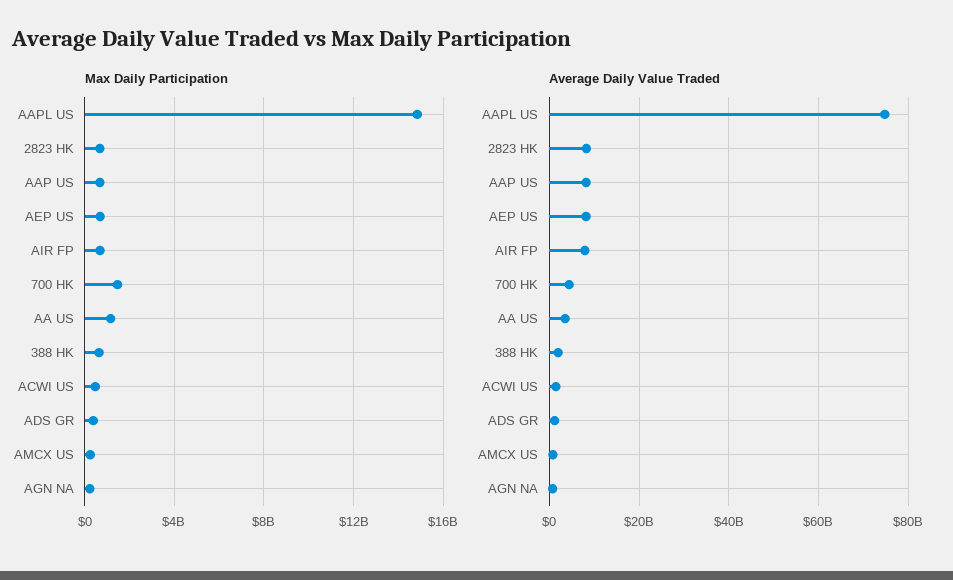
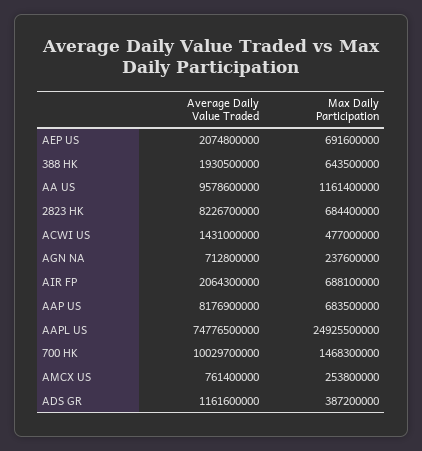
Max Daily Participation, AAPL US: 15000000000 -> 24925500000
Average Daily Value Traded, AEP US: 8000000000 -> 2074800000
Average Daily Value Traded, AIR FP: 8000000000 -> 2064300000
Average Daily Value Traded, 700 HK: 4000000000 -> 10029700000
Average Daily Value Traded, AA US: 4000000000 -> 9578600000

